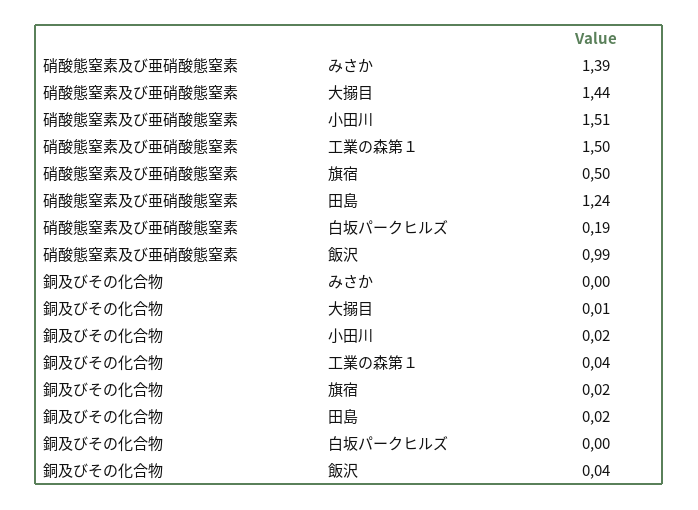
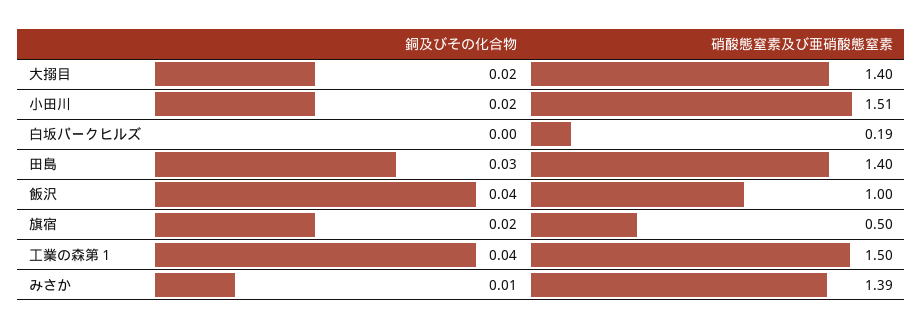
硝酸態窒素及び亜硝酸態窒素, 大搦目: 1.44 -> 1.4
硝酸態窒素及び亜硝酸態窒素, 田島: 1.24 -> 1.4
硝酸態窒素及び亜硝酸態窒素, 飯沢: 0.99 -> 1
銅及びその化合物, みさか: 0 -> 0.01
銅及びその化合物, 大搦目: 0.01 -> 0.02
銅及びその化合物, 田島: 0.02 -> 0.03

